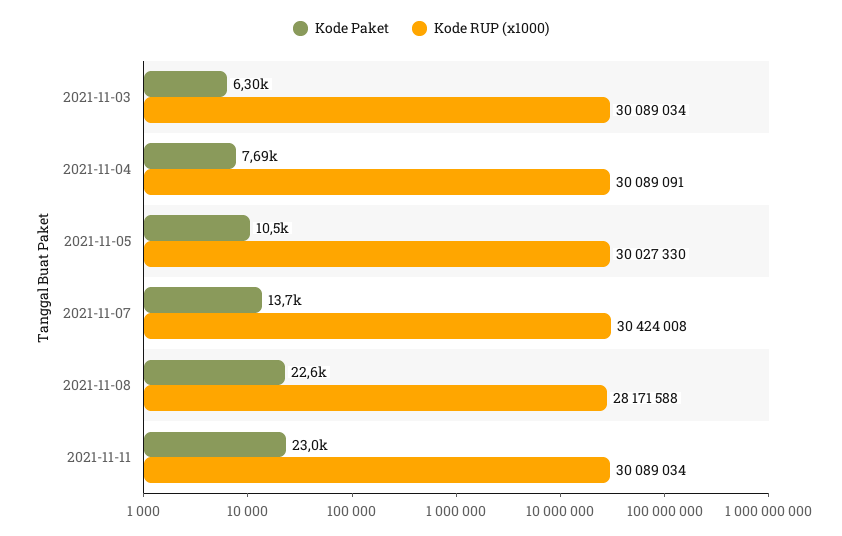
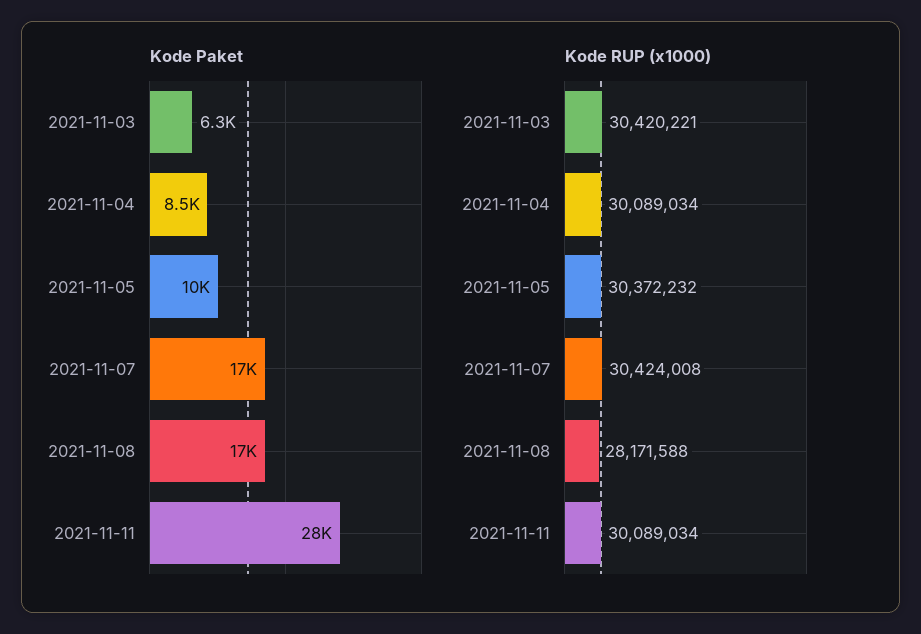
Kode RUP (x1000), 2021-11-03: 30089034 -> 30420221
Kode Paket, 2021-11-04: 7690 -> 8500
Kode RUP (x1000), 2021-11-04: 30089091 -> 30089034
Kode RUP (x1000), 2021-11-05: 30027330 -> 30372232
Kode Paket, 2021-11-07: 13700 -> 17000
Kode Paket, 2021-11-08: 22600 -> 17000
Kode Paket, 2021-11-11: 23000 -> 28000

